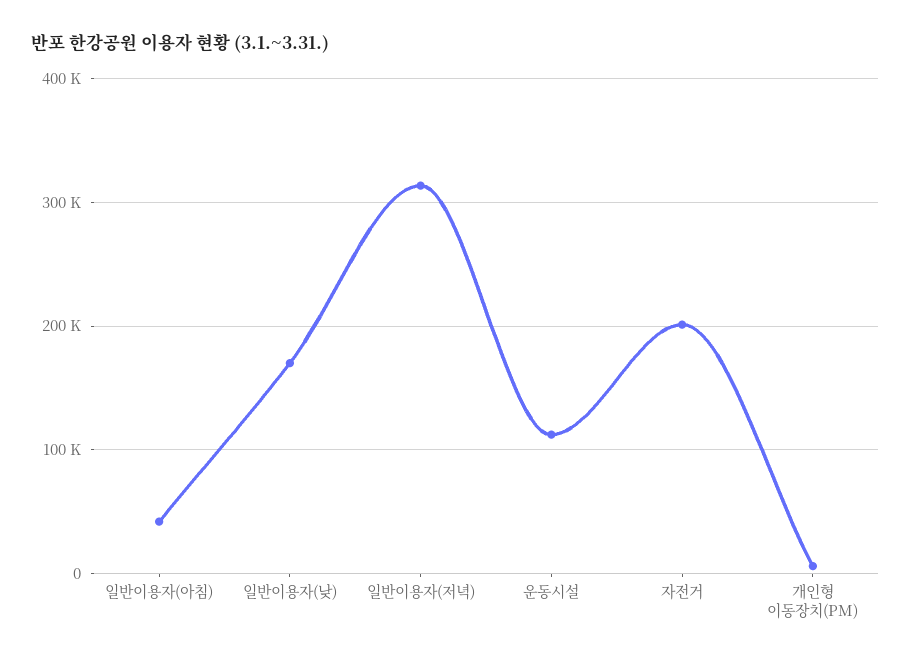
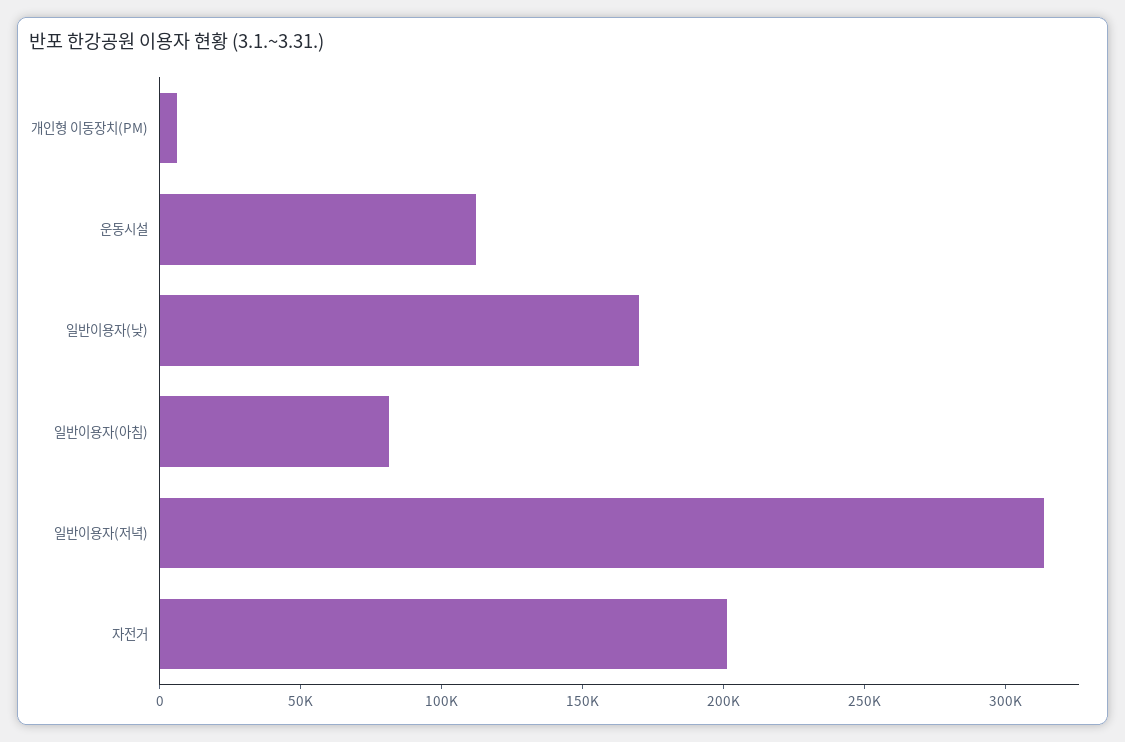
일반이용자(아침): 40000 -> 80000

